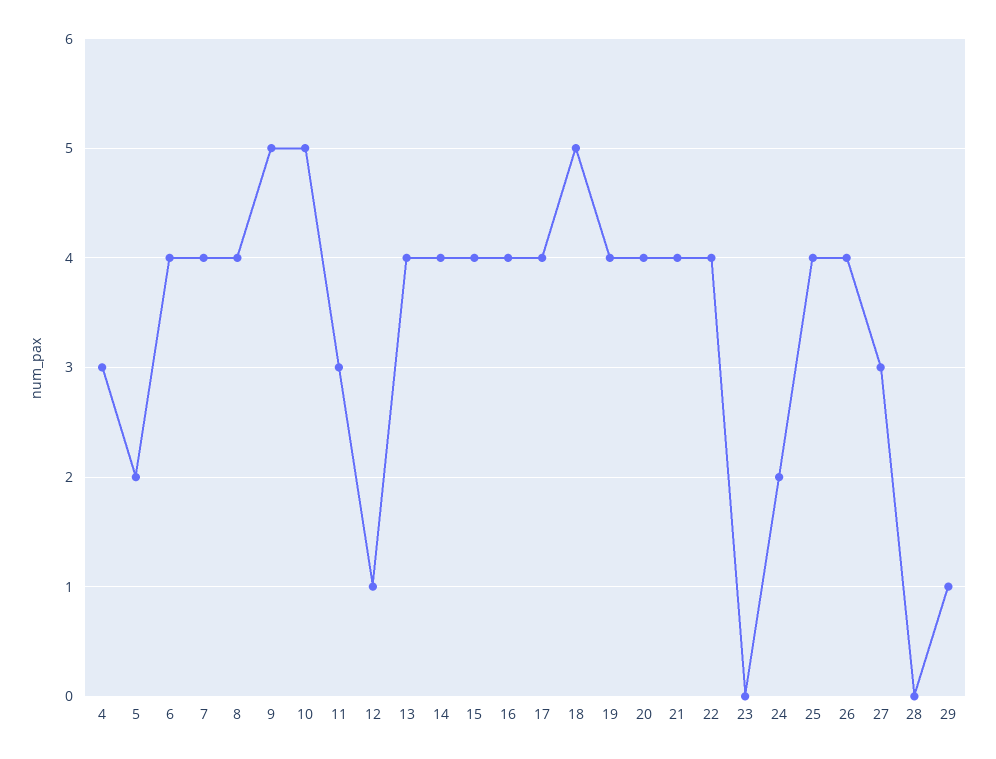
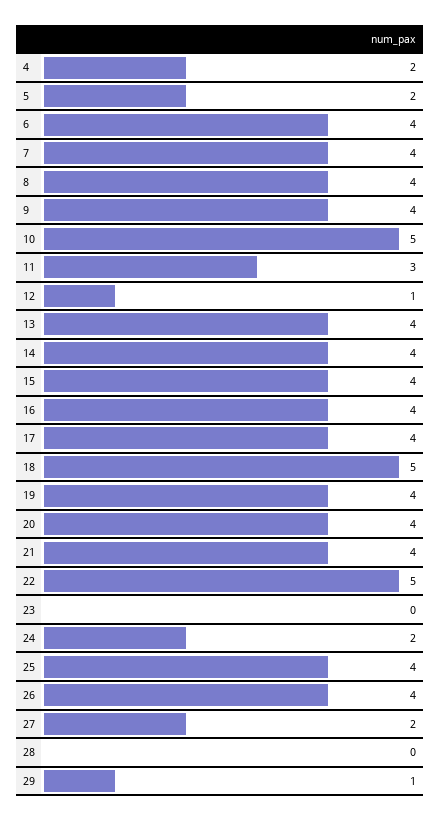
4: 3 -> 2
9: 5 -> 4
22: 4 -> 5
27: 3 -> 2

